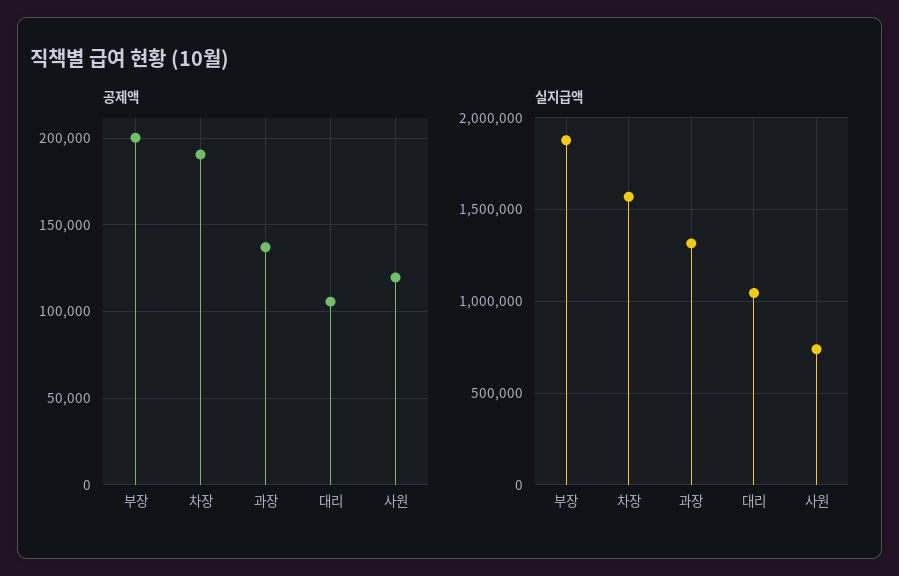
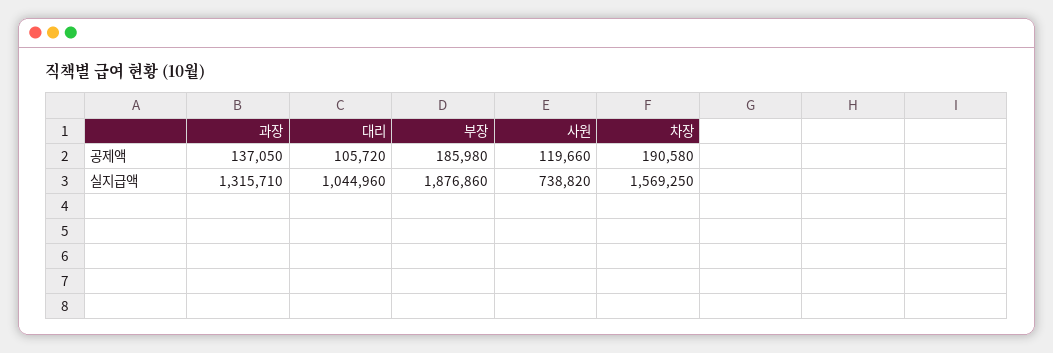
공제액, 부장: 200000 -> 185980

